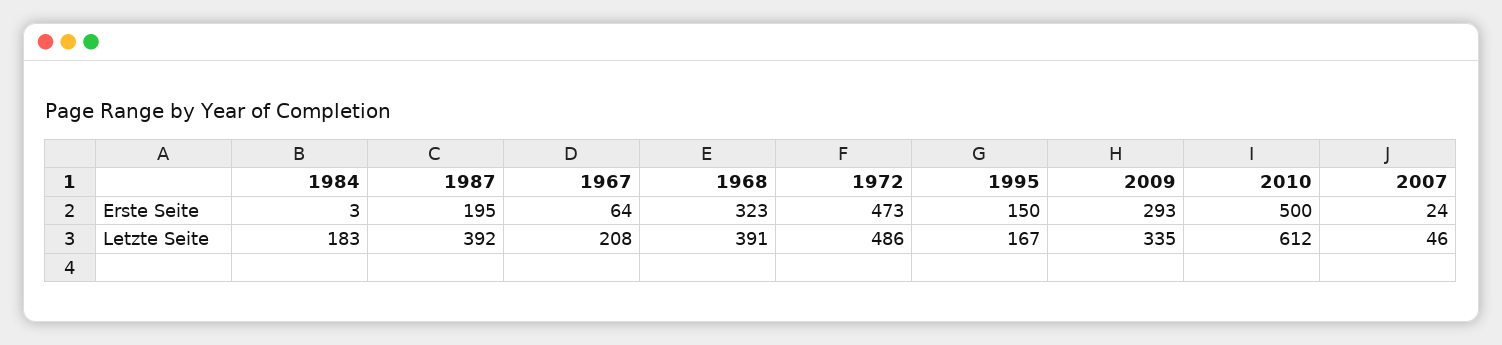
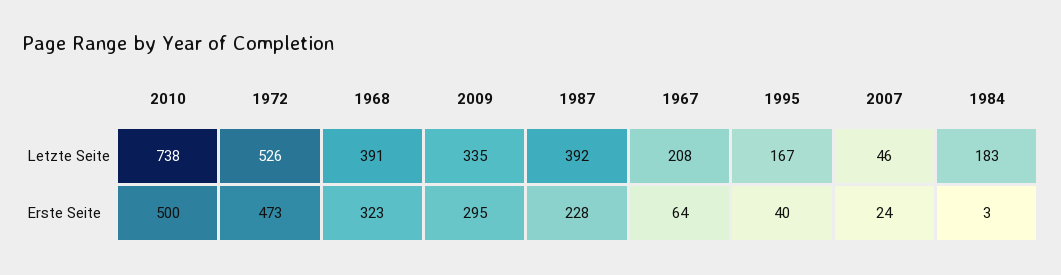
1987, Erste Seite: 195 -> 228
1995, Erste Seite: 150 -> 40
2009, Erste Seite: 293 -> 295
1972, Letzte Seite: 486 -> 526
2010, Letzte Seite: 612 -> 738

